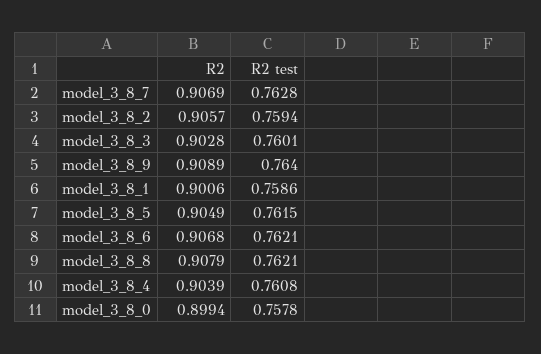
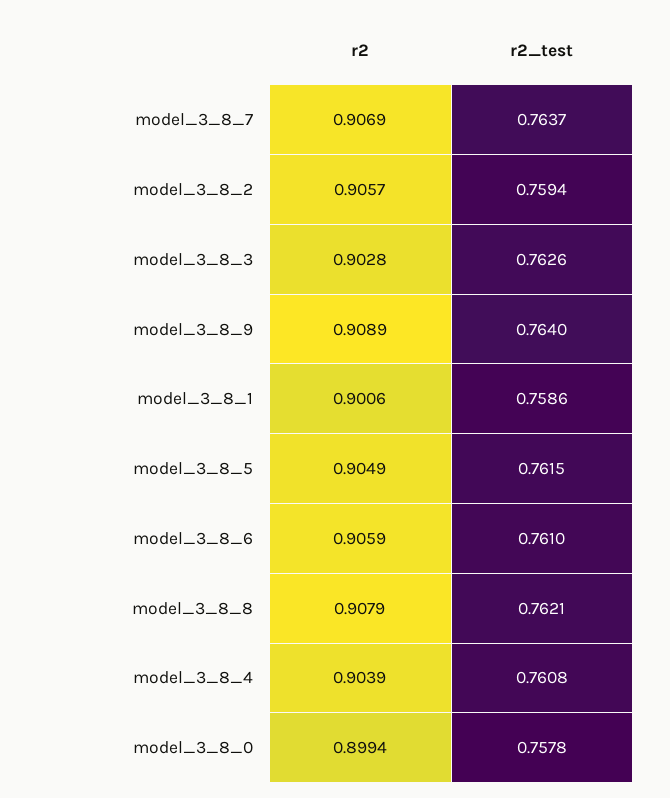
R2 test, model_3_8_7: 0.7628 -> 0.7637
R2 test, model_3_8_3: 0.7601 -> 0.7626
R2, model_3_8_6: 0.9068 -> 0.9059
R2 test, model_3_8_6: 0.7621 -> 0.761

